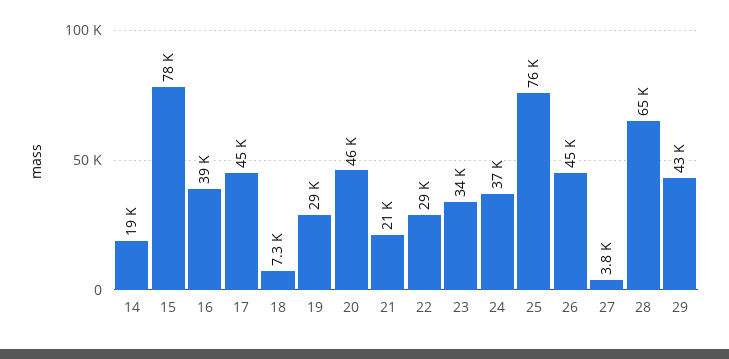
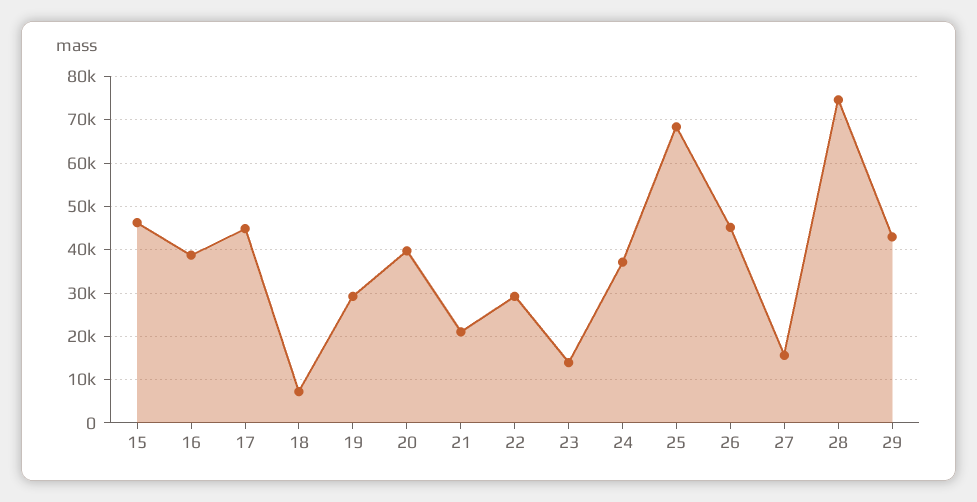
14: 19000 -> none
15: 78000 -> 46000
20: 46000 -> 40000
23: 34000 -> 14000
25: 76000 -> 68000
27: 3800 -> 16000
28: 65000 -> 74000

